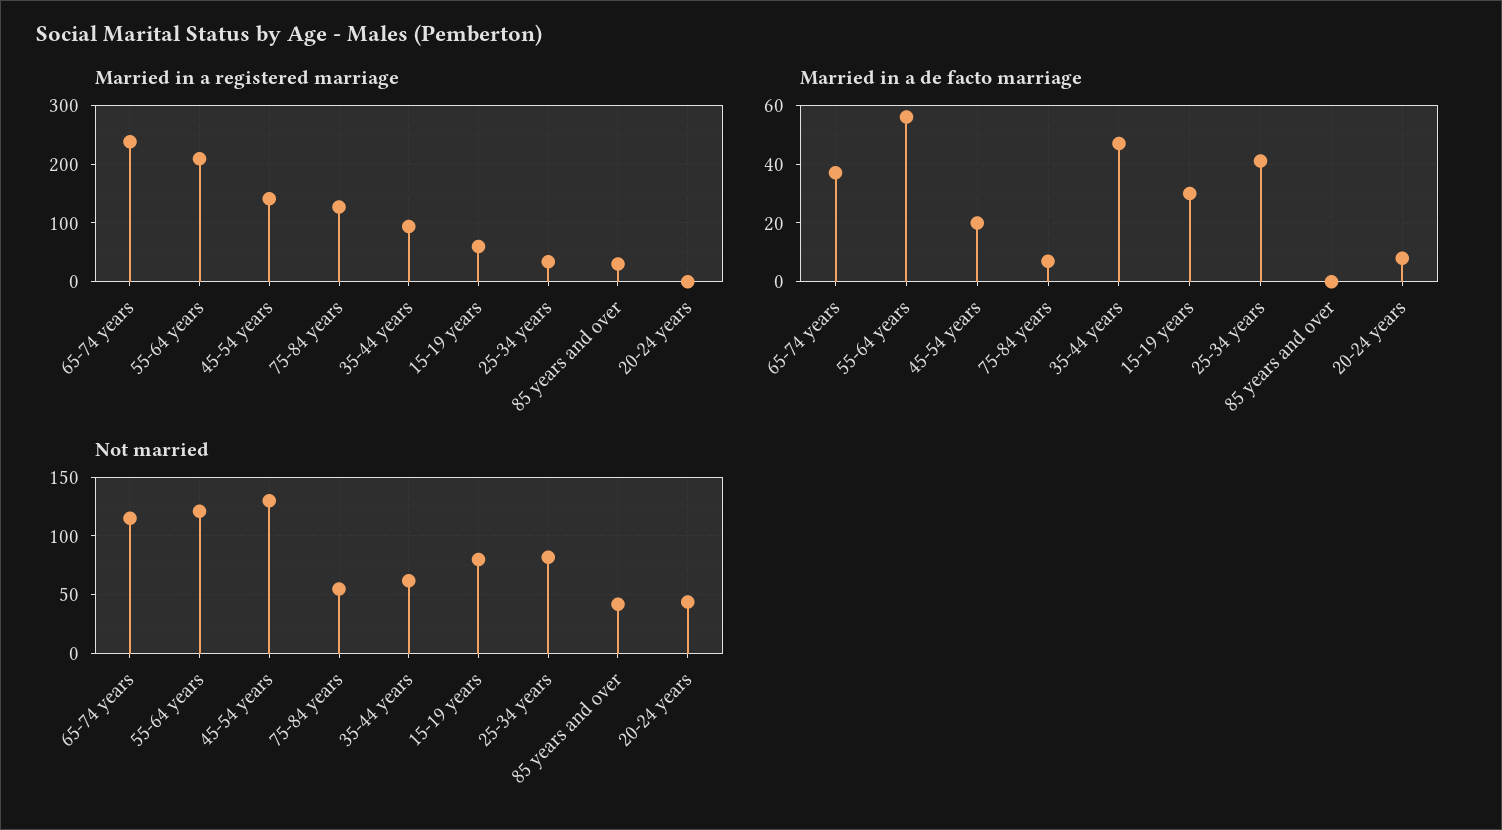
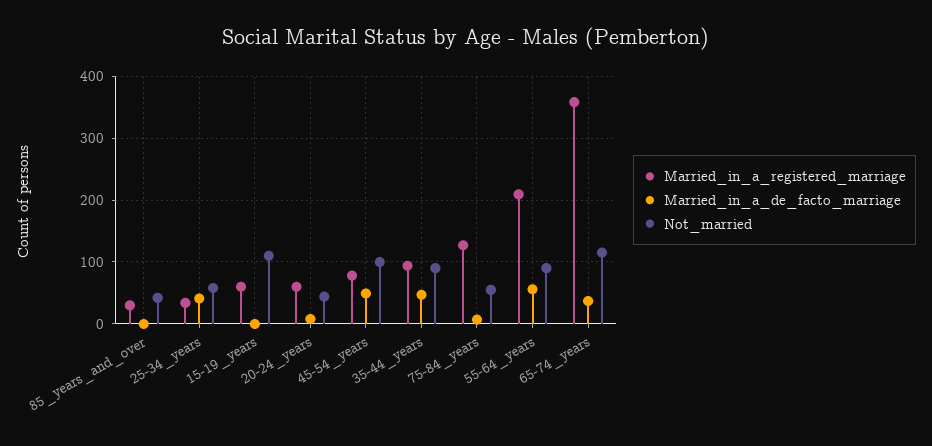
Married in a registered marriage, 65-74 years: 240 -> 360
Married in a registered marriage, 45-54 years: 140 -> 80
Married in a registered marriage, 20-24 years: 0 -> 60
Married in a de facto marriage, 45-54 years: 20 -> 50
Married in a de facto marriage, 15-19 years: 30 -> 0
Not married, 55-64 years: 120 -> 90
Not married, 45-54 years: 130 -> 100
Not married, 35-44 years: 60 -> 90
Not married, 15-19 years: 80 -> 110
Not married, 25-34 years: 80 -> 60

